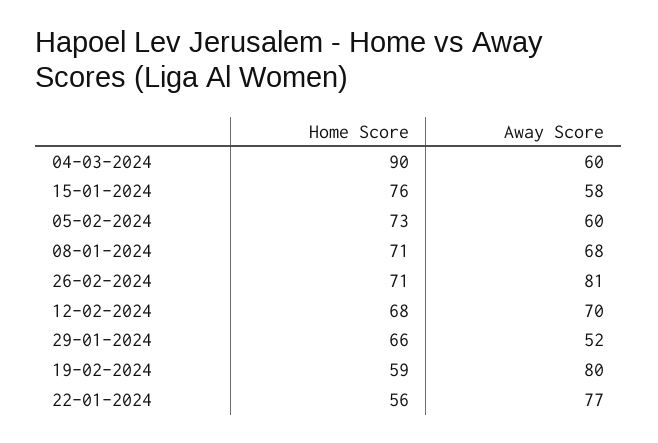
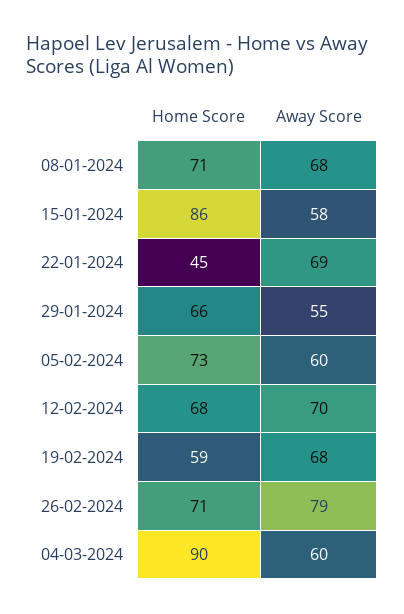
Home Score, 15-01-2024: 76 -> 86
Away Score, 26-02-2024: 81 -> 79
Away Score, 29-01-2024: 52 -> 55
Away Score, 19-02-2024: 80 -> 68
Home Score, 22-01-2024: 56 -> 45
Away Score, 22-01-2024: 77 -> 69

